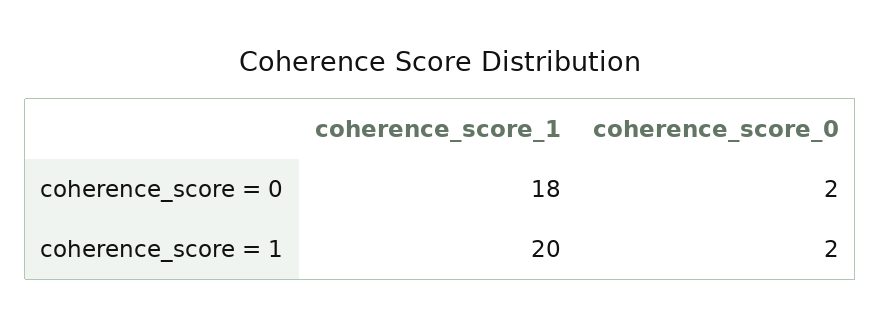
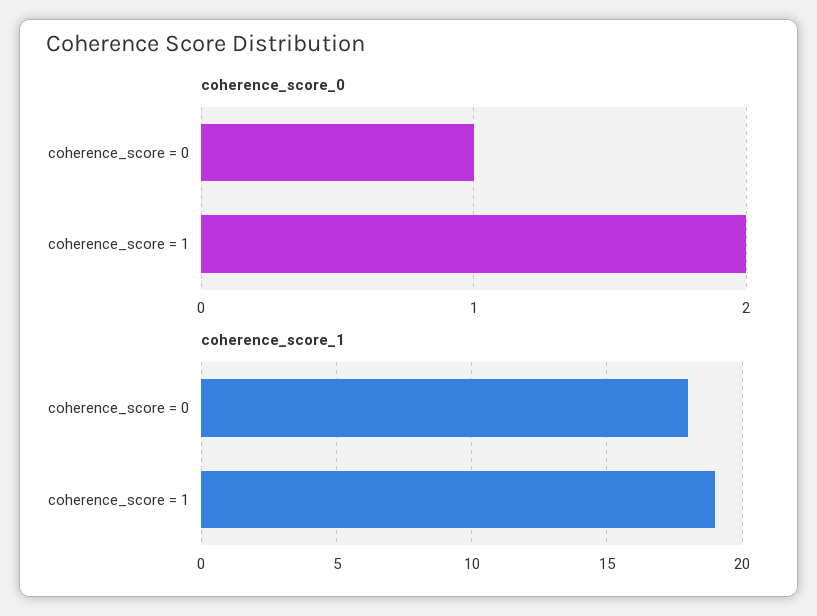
coherence_score_0, coherence_score = 0: 2 -> 1
coherence_score_1, coherence_score = 1: 20 -> 19

